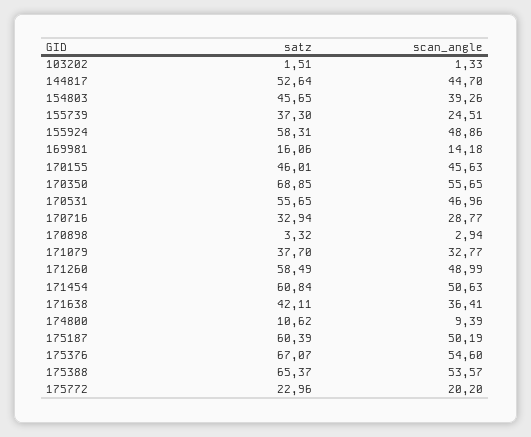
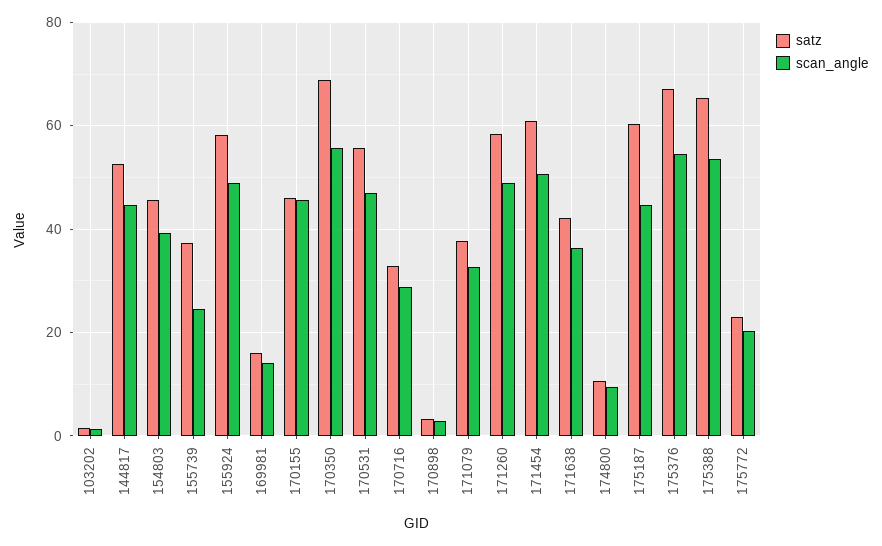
scan_angle, 175187: 50.19 -> 44

